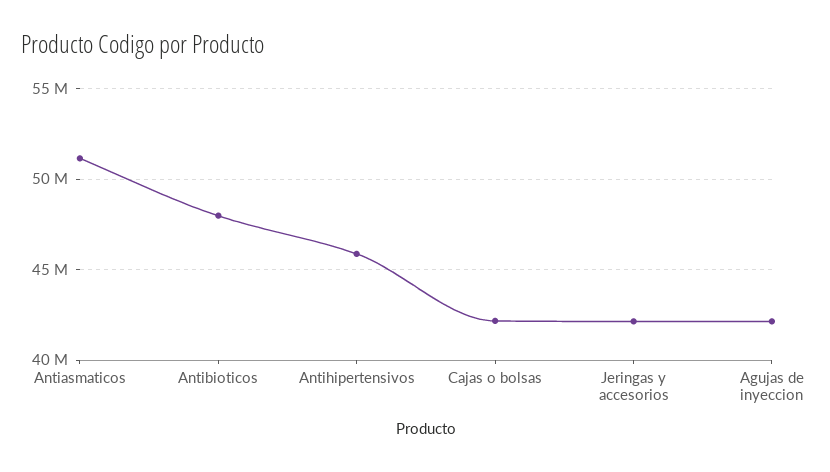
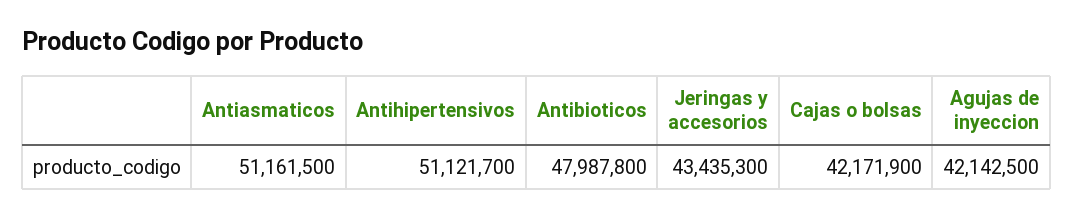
Antihipertensivos: 46000000 -> 51121700
Jeringas y accesorios: 42000000 -> 43435300

